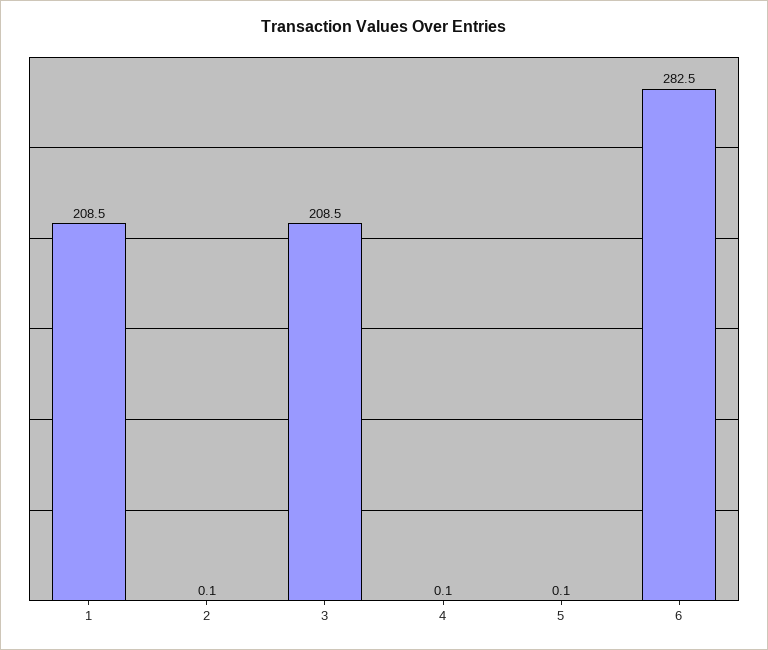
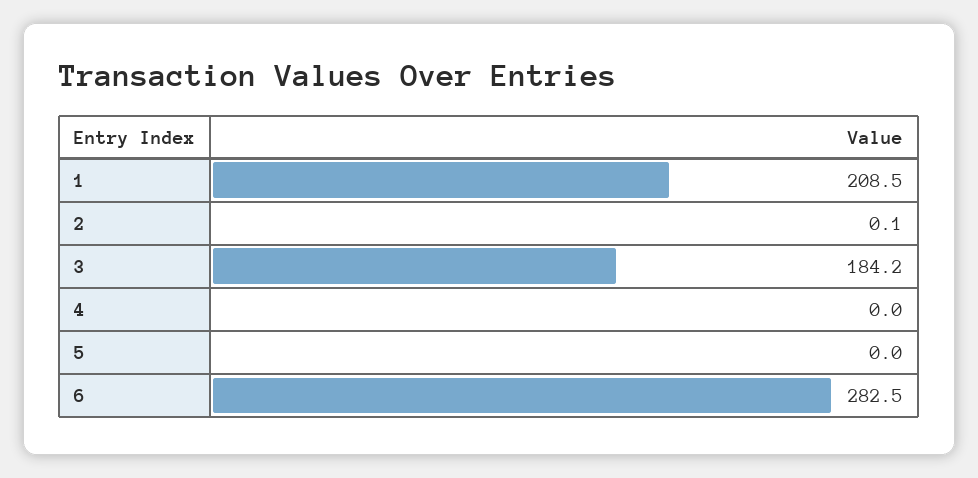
3: 208.5 -> 184.2
4: 0.1 -> 0
5: 0.1 -> 0

